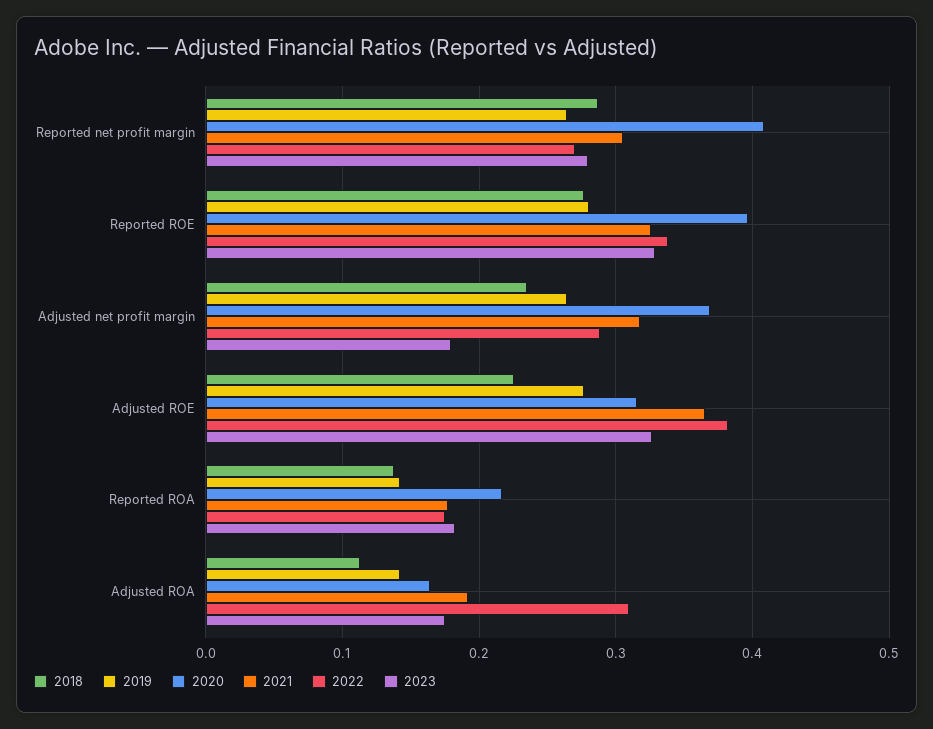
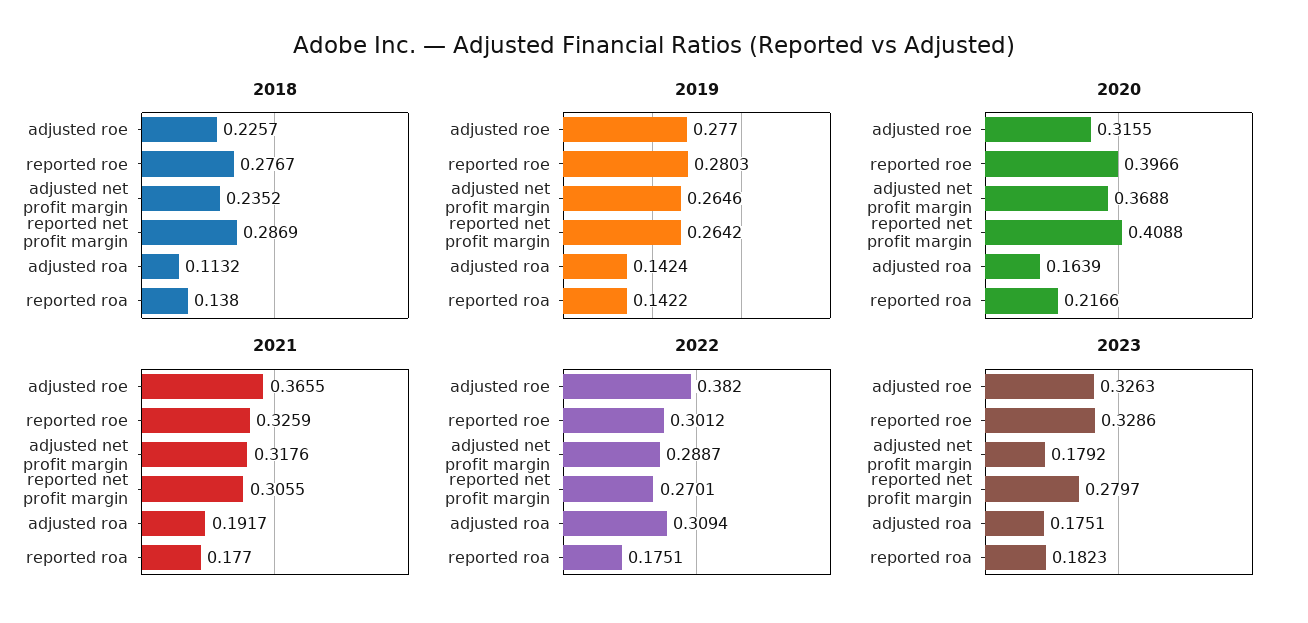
2022, Reported ROE: 0.34 -> 0.3012

